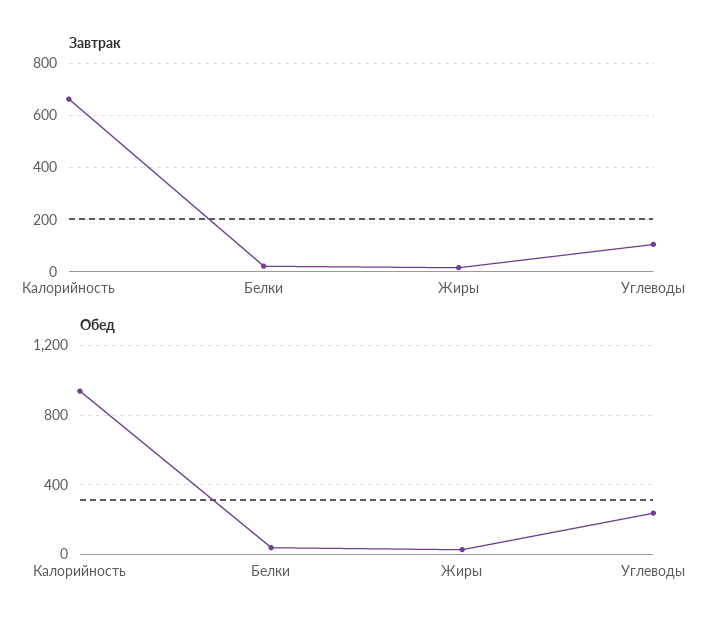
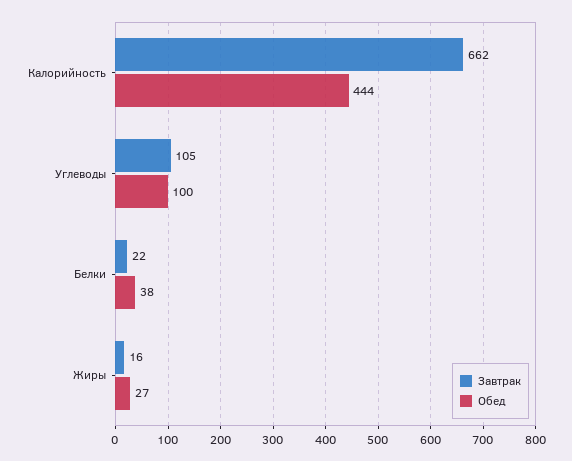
Обед, Калорийность: 950 -> 444
Обед, Углеводы: 250 -> 100

